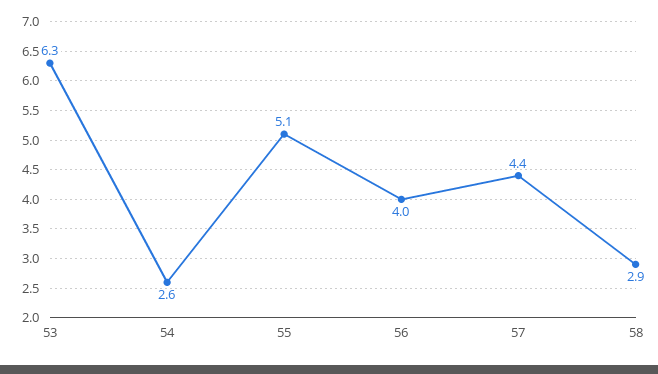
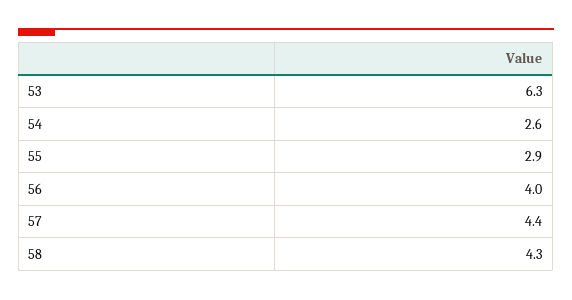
55: 5.1 -> 2.9
58: 2.9 -> 4.3

